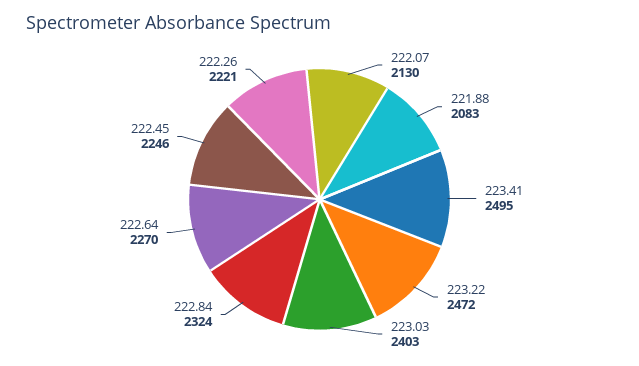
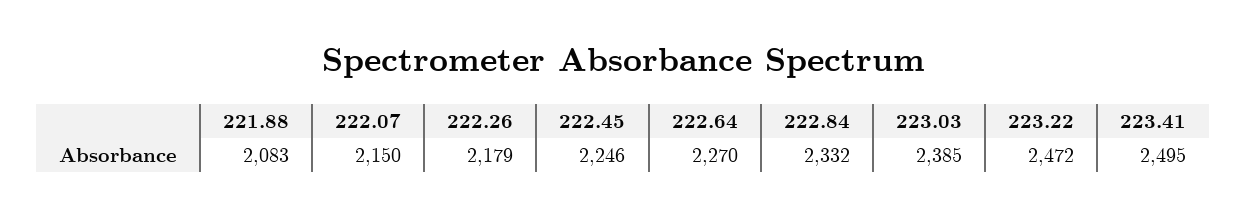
222.07: 2130 -> 2150
223.03: 2403 -> 2385
222.84: 2324 -> 2332
222.26: 2221 -> 2179

